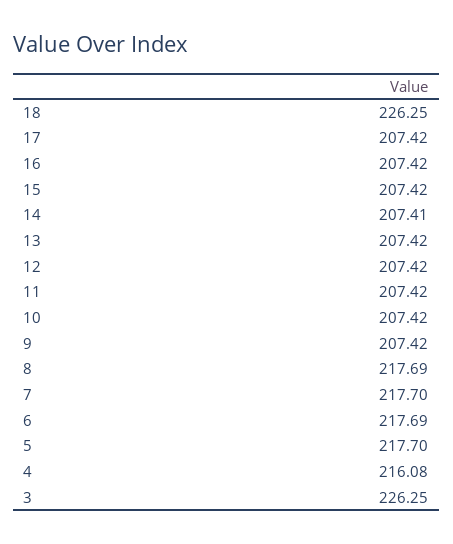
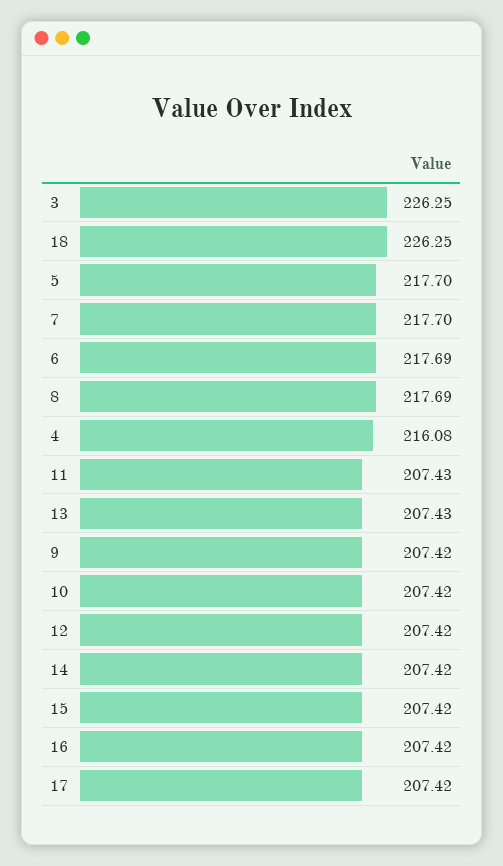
14: 207.41 -> 207.42
13: 207.42 -> 207.43
11: 207.42 -> 207.43

